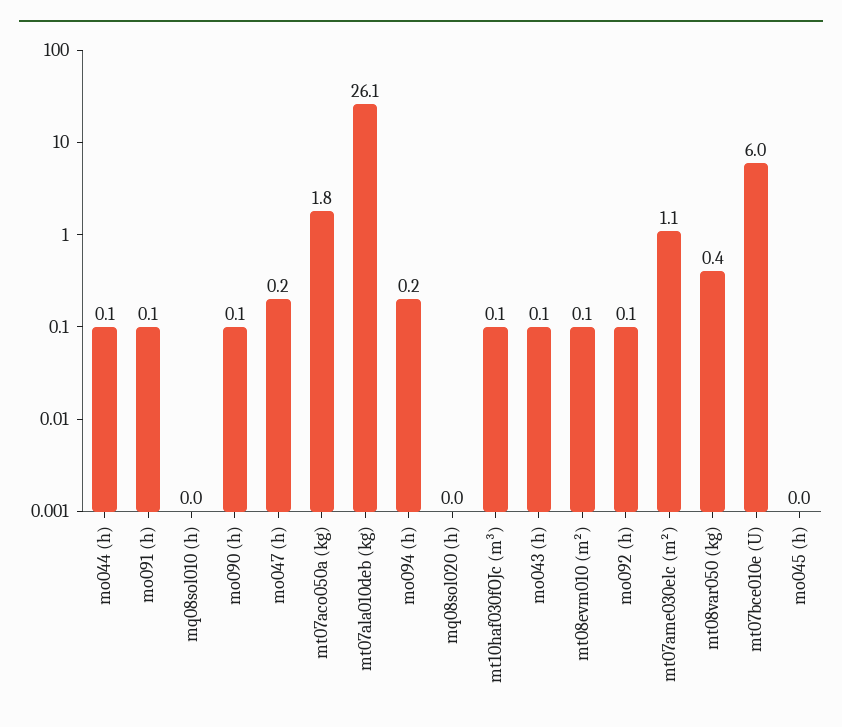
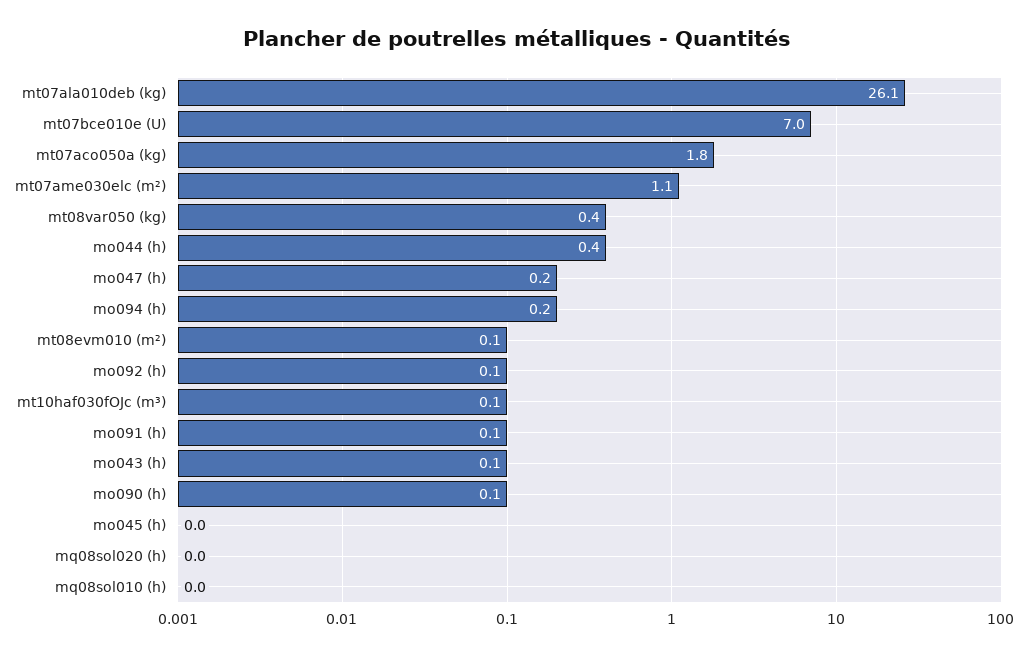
mo044 (h): 0.1 -> 0.4
mt07bce010e (U): 6 -> 7

